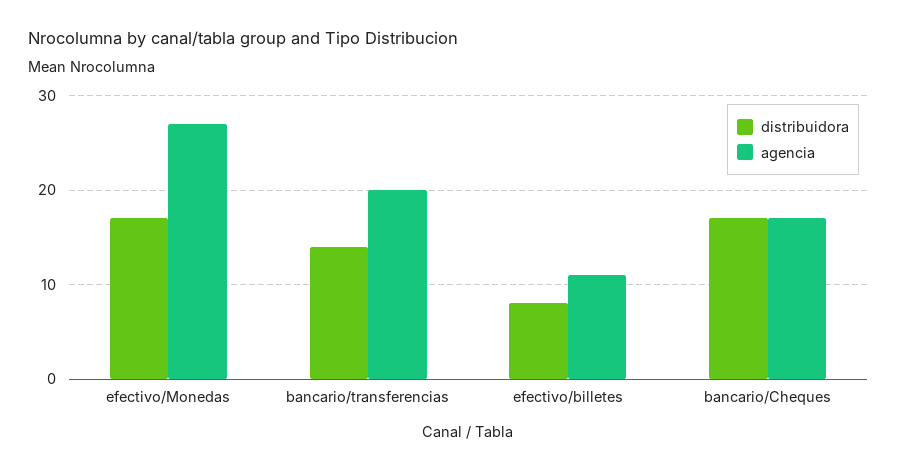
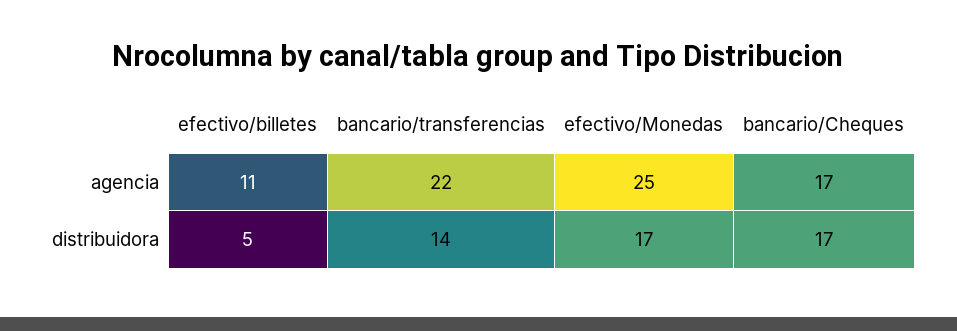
agencia, efectivo/Monedas: 27 -> 25
agencia, bancario/transferencias: 20 -> 22
distribuidora, efectivo/billetes: 8 -> 5

